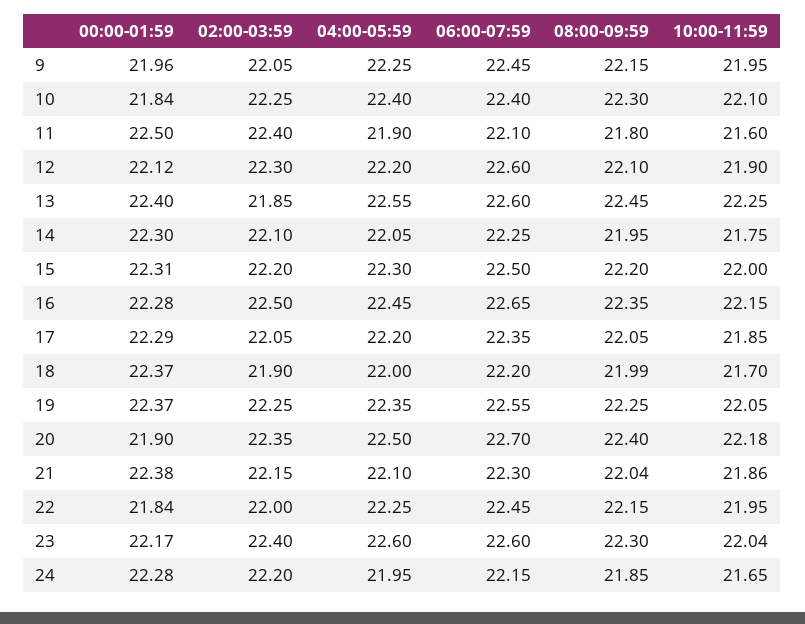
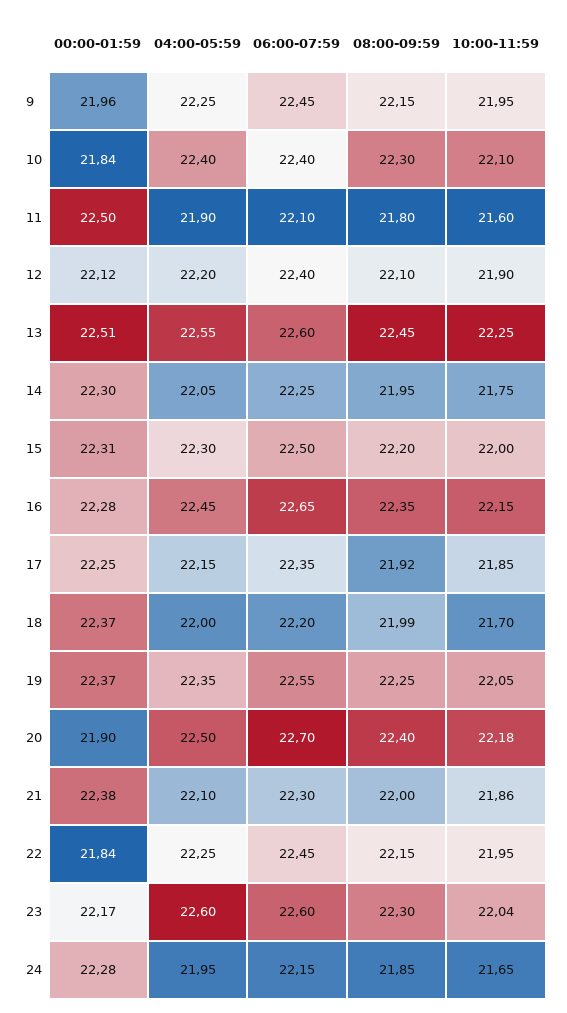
02:00-03:59, 9: 22.05 -> none
02:00-03:59, 10: 22.25 -> none
02:00-03:59, 11: 22.4 -> none
02:00-03:59, 12: 22.3 -> none
06:00-07:59, 12: 22.6 -> 22.4
00:00-01:59, 13: 22.4 -> 22.51
02:00-03:59, 13: 21.85 -> none
02:00-03:59, 14: 22.1 -> none
02:00-03:59, 15: 22.2 -> none
02:00-03:59, 16: 22.5 -> none
00:00-01:59, 17: 22.29 -> 22.25
02:00-03:59, 17: 22.05 -> none
04:00-05:59, 17: 22.2 -> 22.15
08:00-09:59, 17: 22.05 -> 21.92
02:00-03:59, 18: 21.9 -> none
02:00-03:59, 19: 22.25 -> none
02:00-03:59, 20: 22.35 -> none
02:00-03:59, 21: 22.15 -> none
08:00-09:59, 21: 22.04 -> 22
02:00-03:59, 22: 22 -> none
02:00-03:59, 23: 22.4 -> none
02:00-03:59, 24: 22.2 -> none

